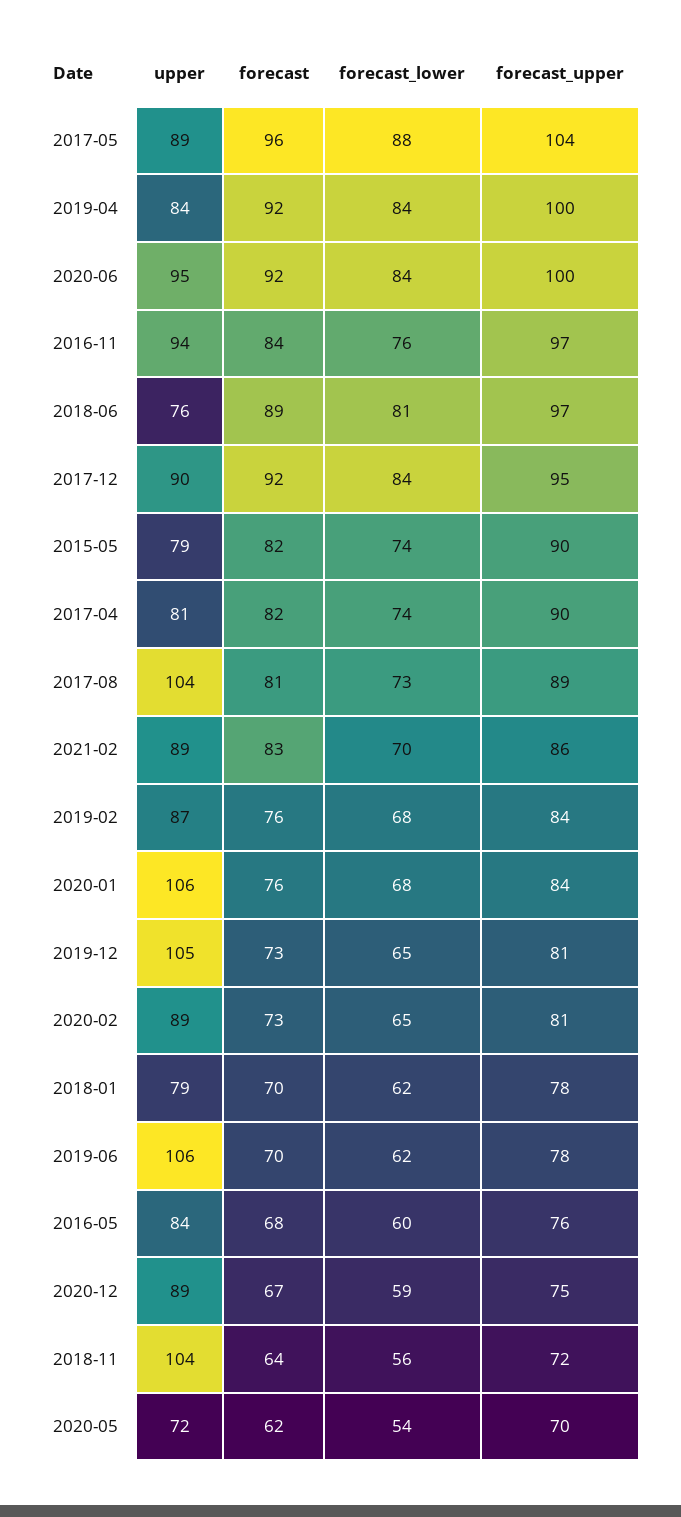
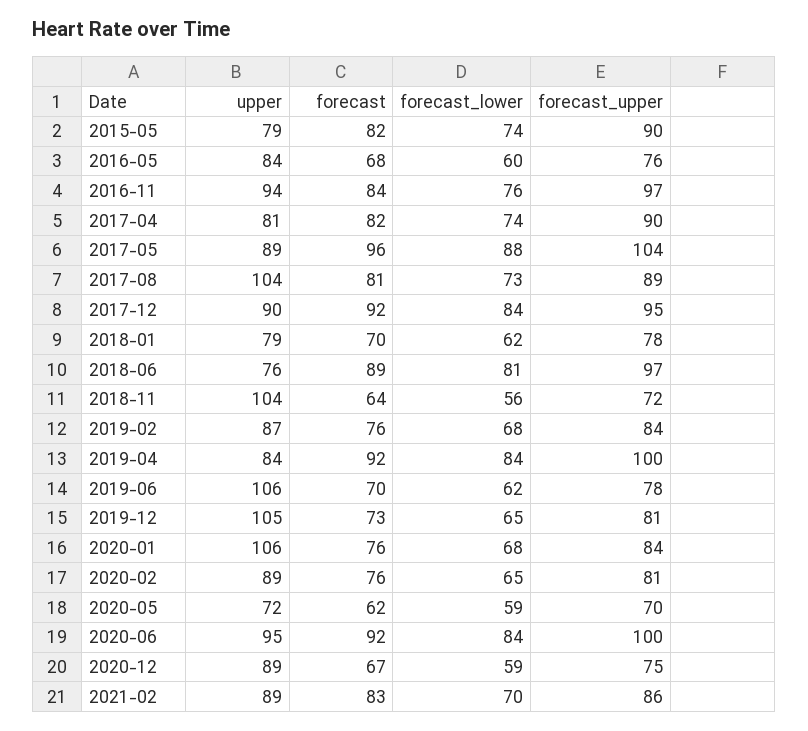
forecast, 2020-02: 73 -> 76
forecast_lower, 2020-05: 54 -> 59

